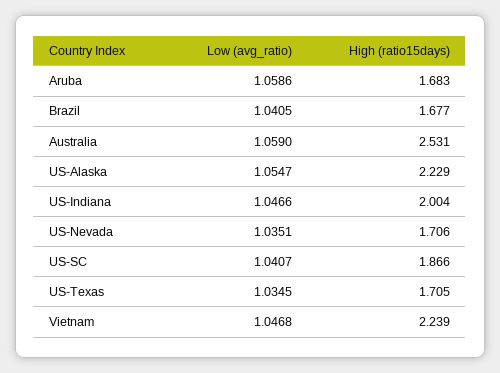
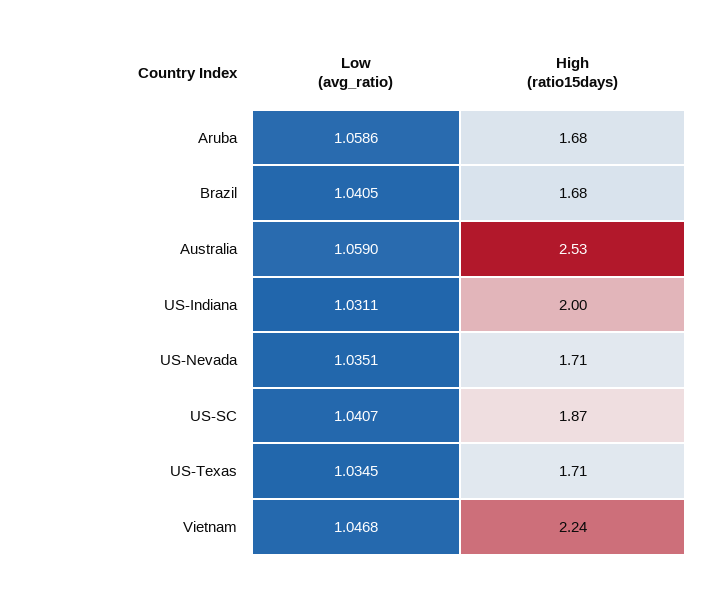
Low (avg_ratio), US-Alaska: 1.0547 -> none
High (ratio15days), US-Alaska: 2.229 -> none
Low (avg_ratio), US-Indiana: 1.0466 -> 1.0311

